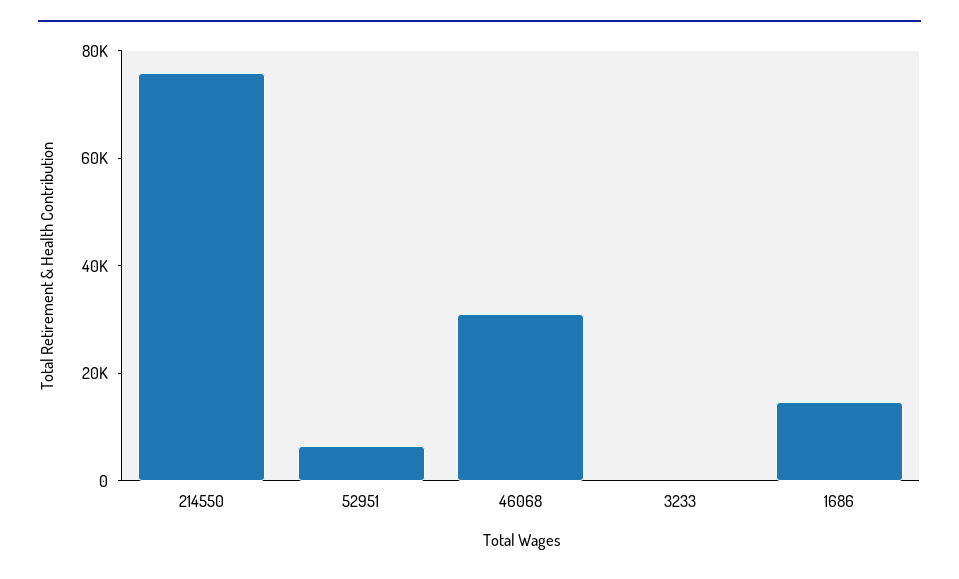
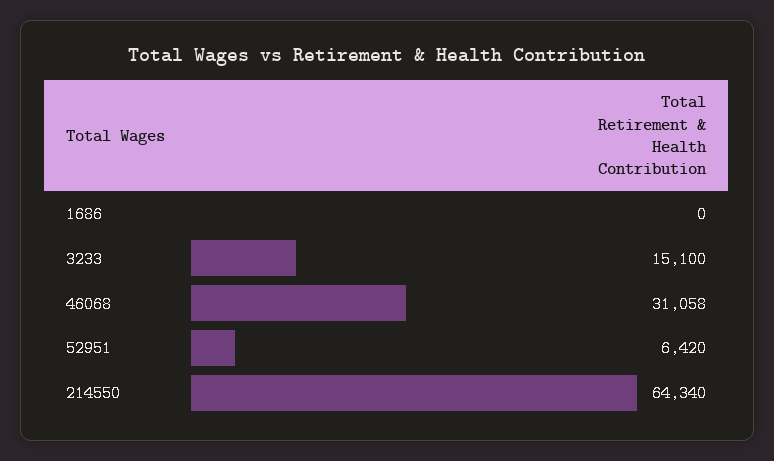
214550: 75000 -> 64340
3233: 0 -> 15100
1686: 15000 -> 0

